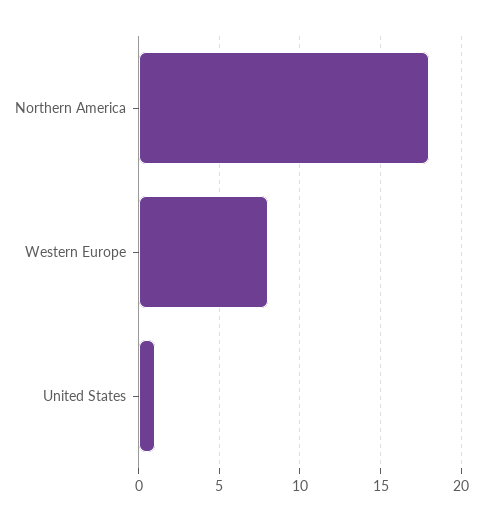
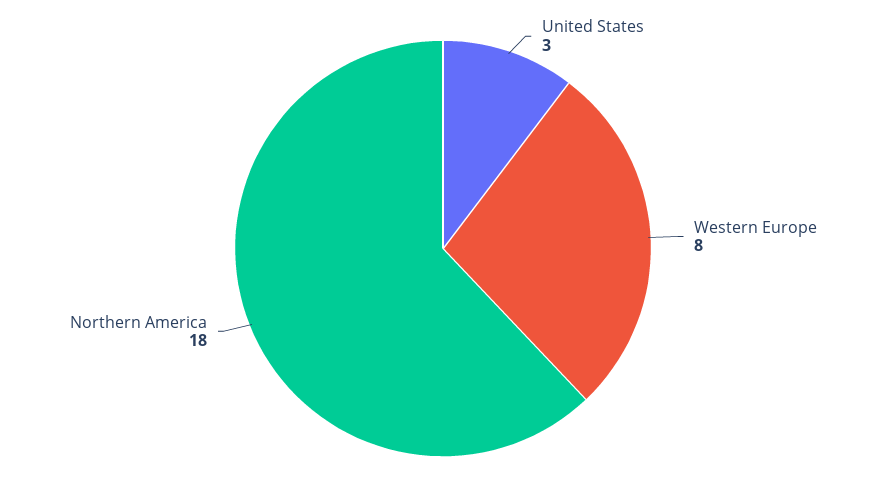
United States: 1 -> 3

